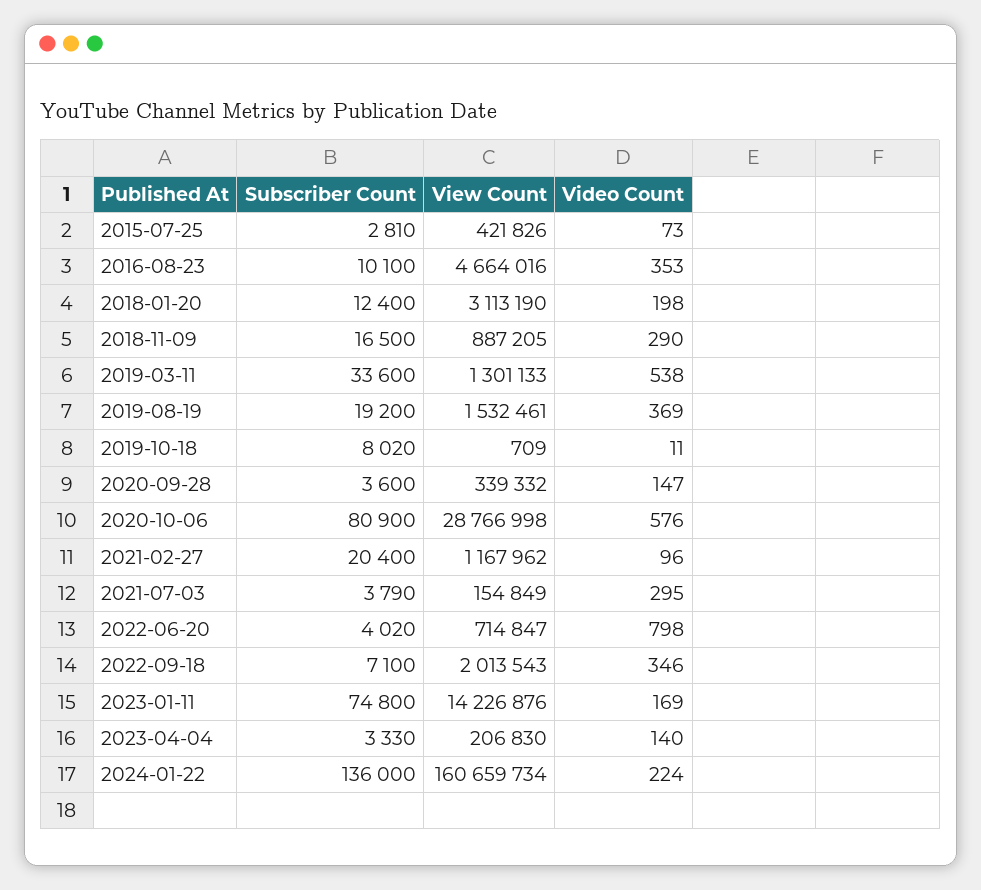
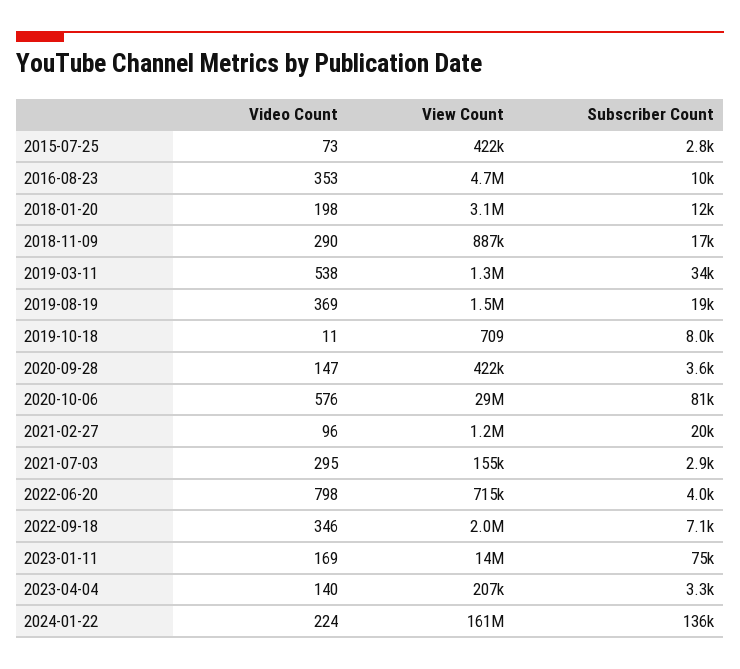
View Count, 2020-09-28: 339332 -> 422000
Subscriber Count, 2021-07-03: 3790 -> 2900

